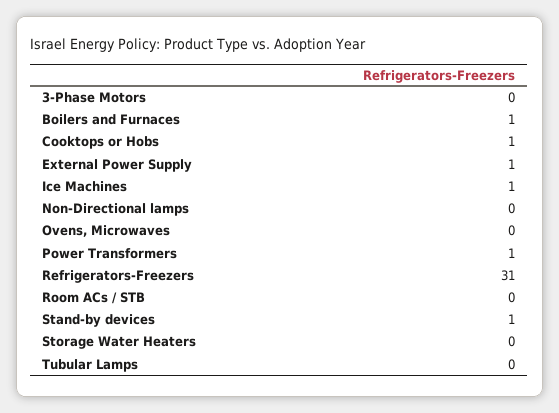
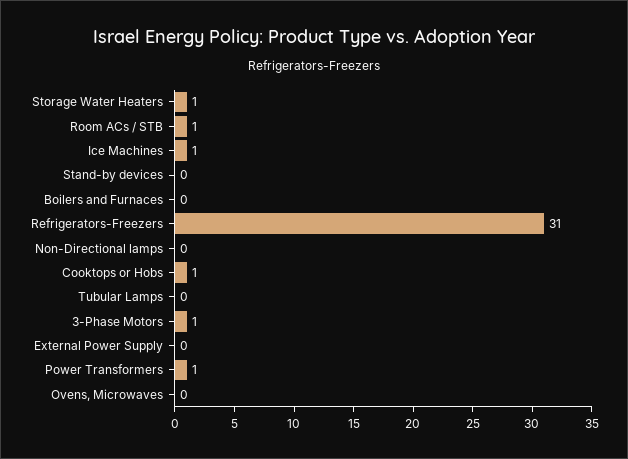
3-Phase Motors: 0 -> 1
Boilers and Furnaces: 1 -> 0
External Power Supply: 1 -> 0
Room ACs / STB: 0 -> 1
Stand-by devices: 1 -> 0
Storage Water Heaters: 0 -> 1

